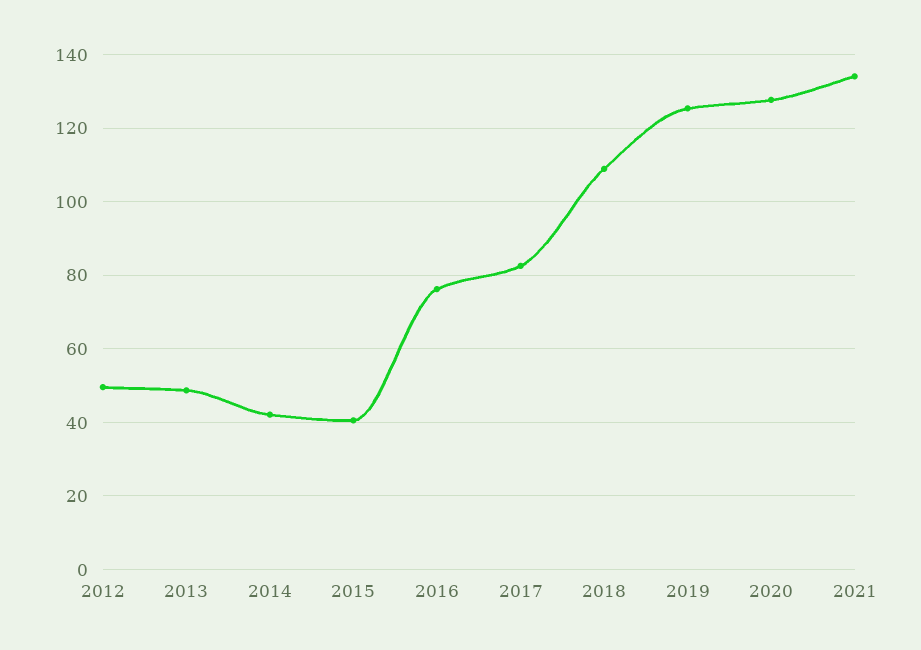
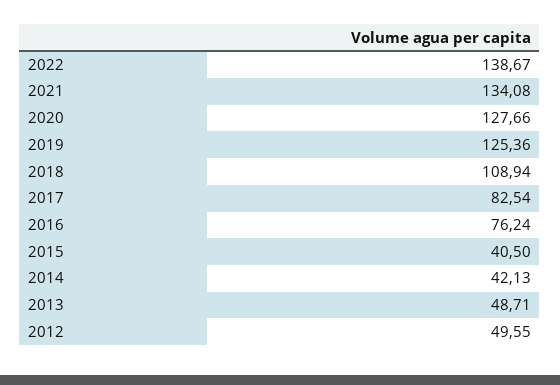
2022: none -> 138.67

